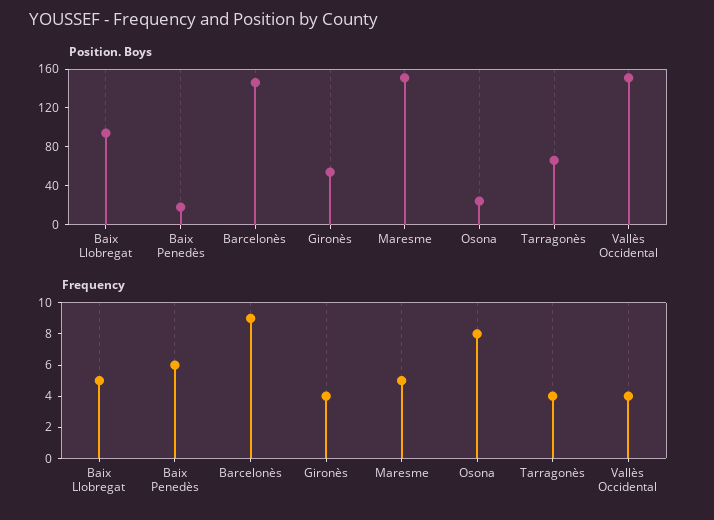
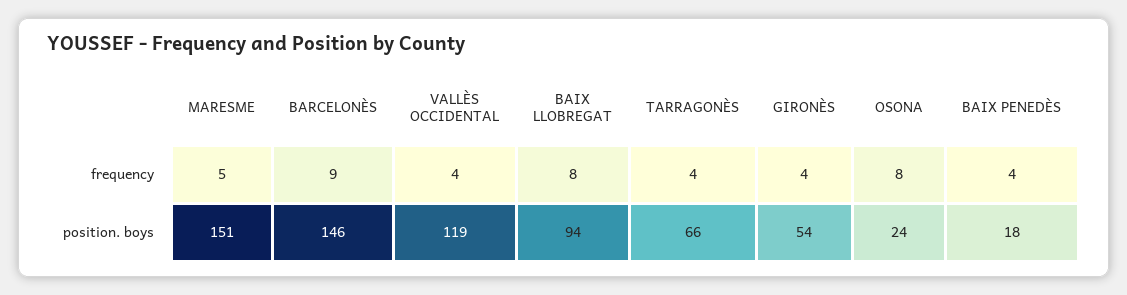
Position. Boys, Vallès Occidental: 150 -> 119
Frequency, Baix Llobregat: 5 -> 8
Frequency, Baix Penedès: 6 -> 4

